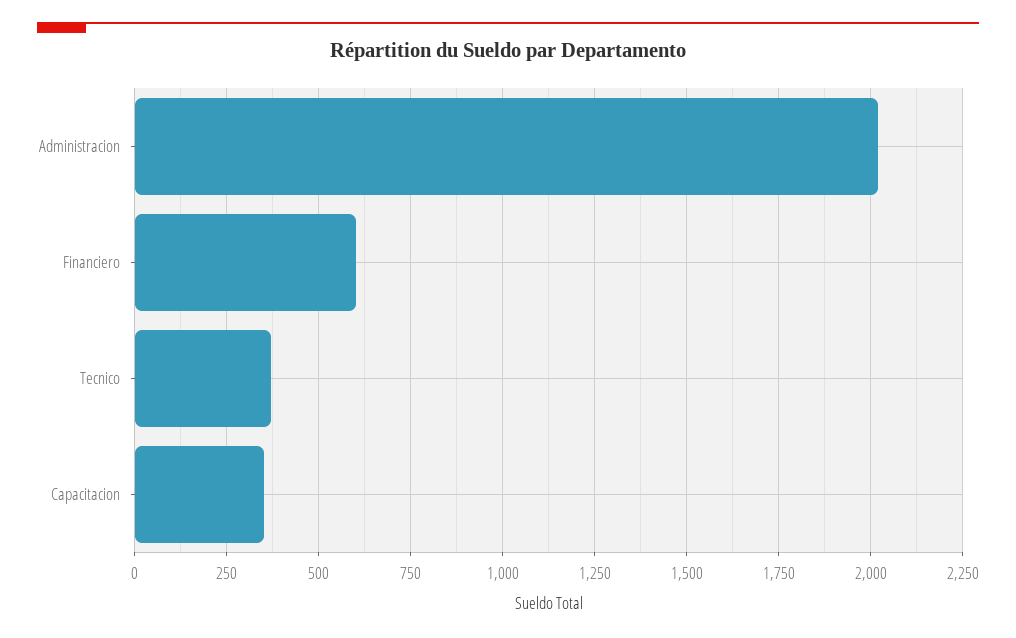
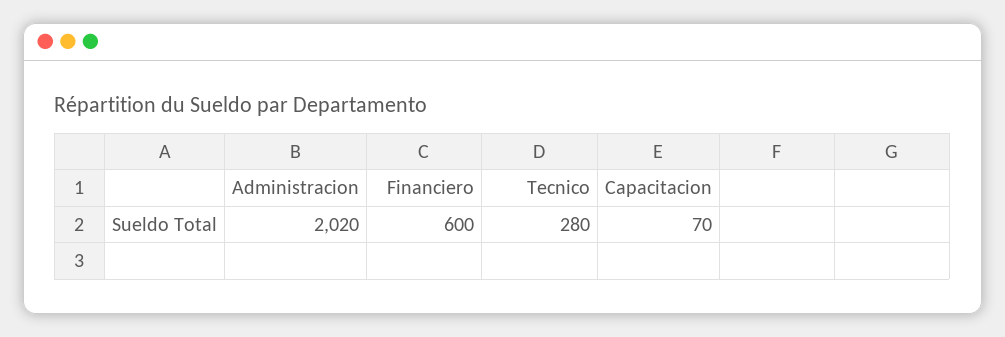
Tecnico: 375 -> 280
Capacitacion: 350 -> 70

